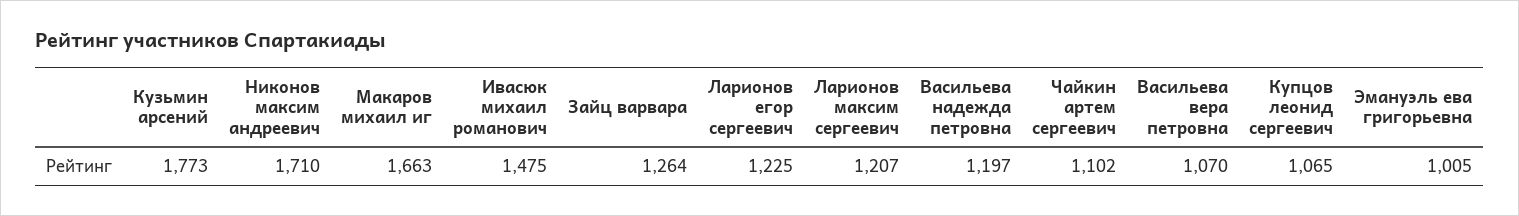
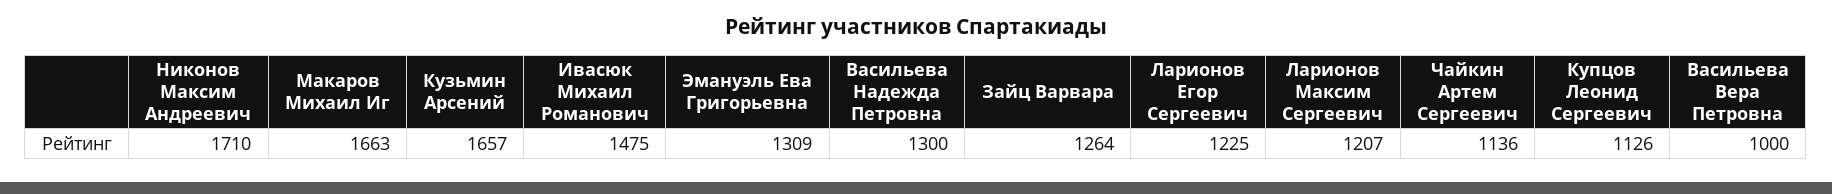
Кузьмин арсений: 1773 -> 1657
Васильева надежда петровна: 1197 -> 1300
Чайкин артем сергеевич: 1102 -> 1136
Васильева вера петровна: 1070 -> 1000
Купцов леонид сергеевич: 1065 -> 1126
Эмануэль ева григорьевна: 1005 -> 1309

